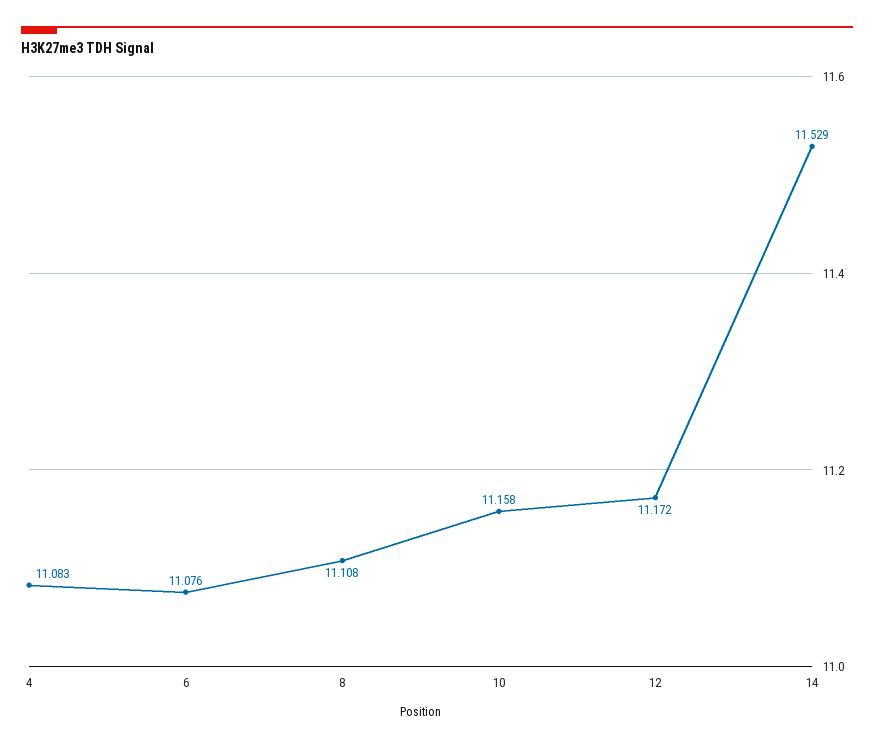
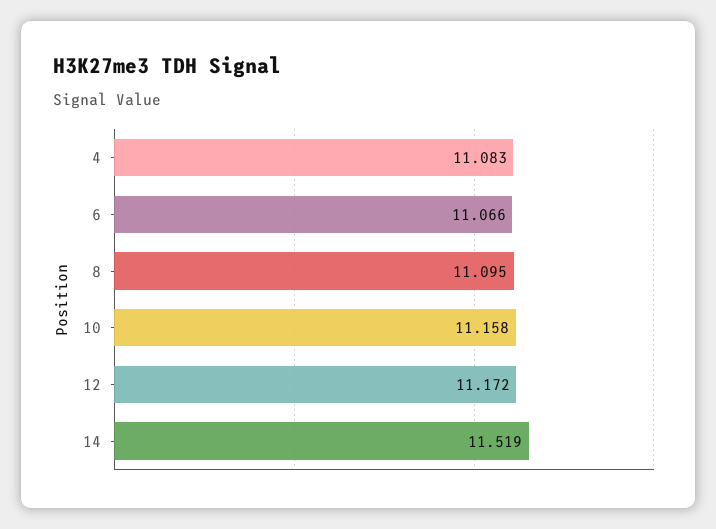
6: 11.076 -> 11.066
8: 11.108 -> 11.095
14: 11.529 -> 11.519

